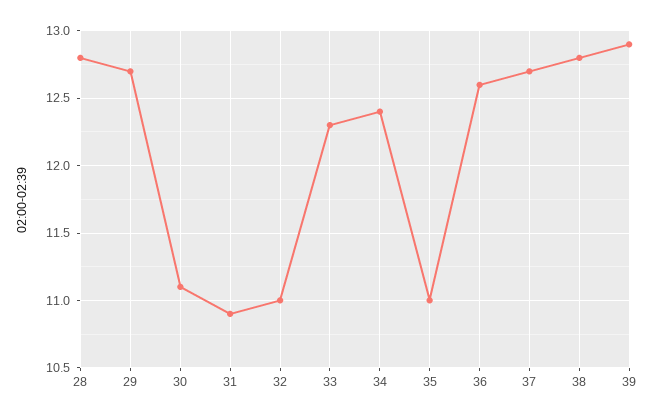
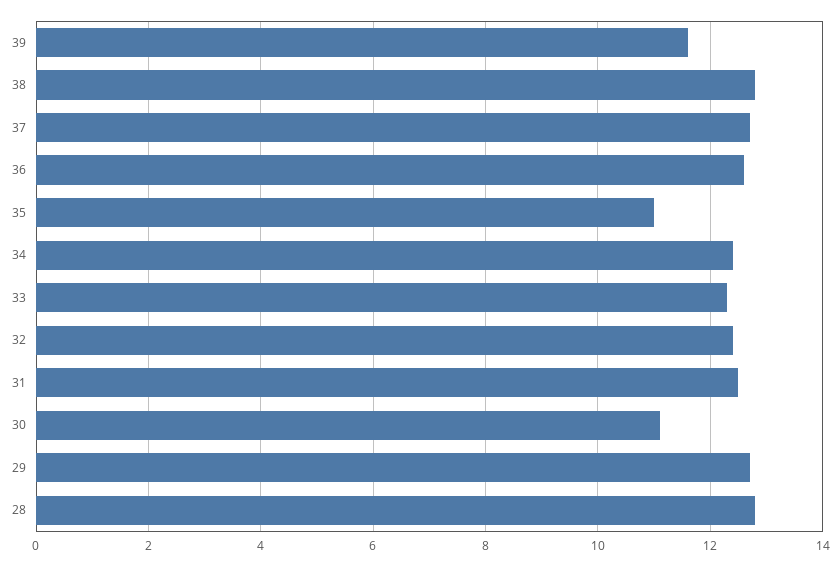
31: 10.9 -> 12.5
32: 11 -> 12.5
39: 12.9 -> 11.5

